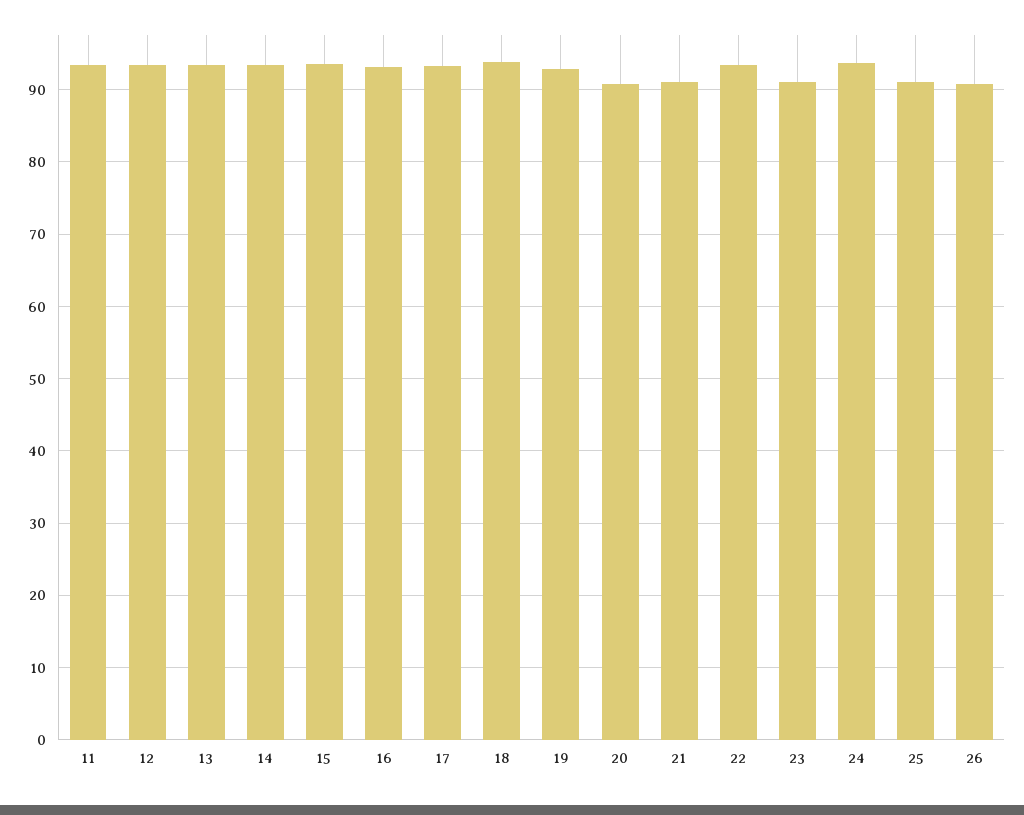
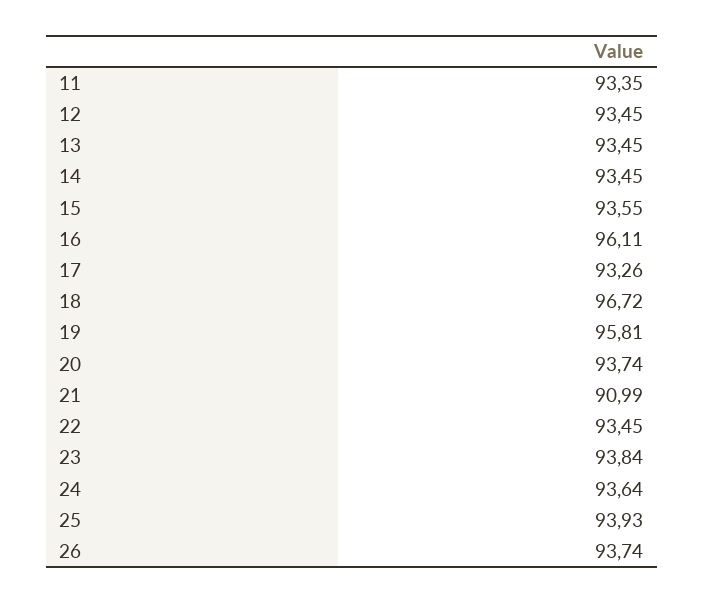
16: 93 -> 96.11
18: 94 -> 96.72
19: 93 -> 95.81
20: 91 -> 93.74
23: 91 -> 93.84
25: 91 -> 93.93
26: 91 -> 93.74

